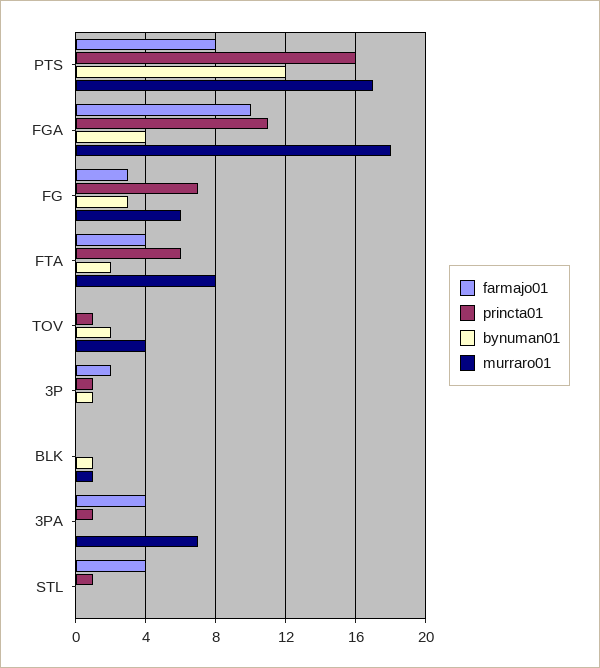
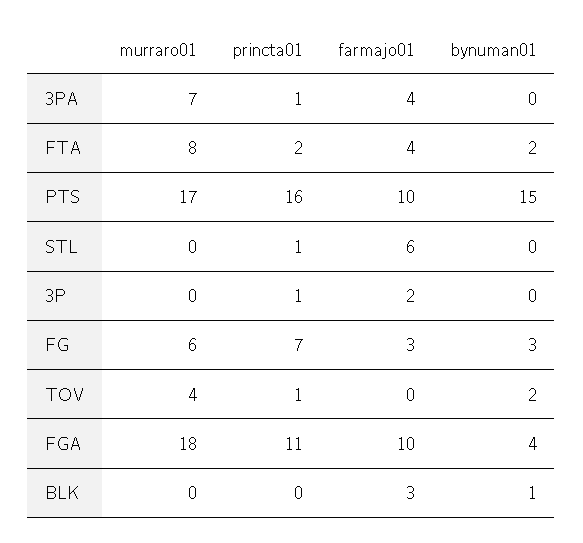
farmajo01, PTS: 8 -> 10
bynuman01, PTS: 12 -> 15
princta01, FTA: 6 -> 2
bynuman01, 3P: 1 -> 0
farmajo01, BLK: 0 -> 3
murraro01, BLK: 1 -> 0
farmajo01, STL: 4 -> 6

